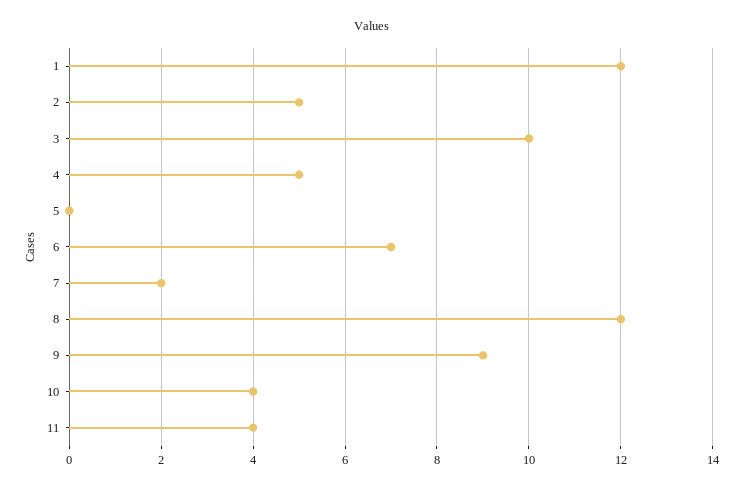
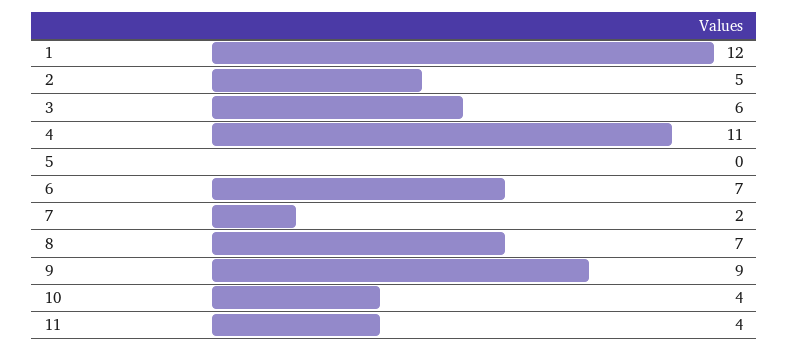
3: 10 -> 6
4: 5 -> 11
8: 12 -> 7

